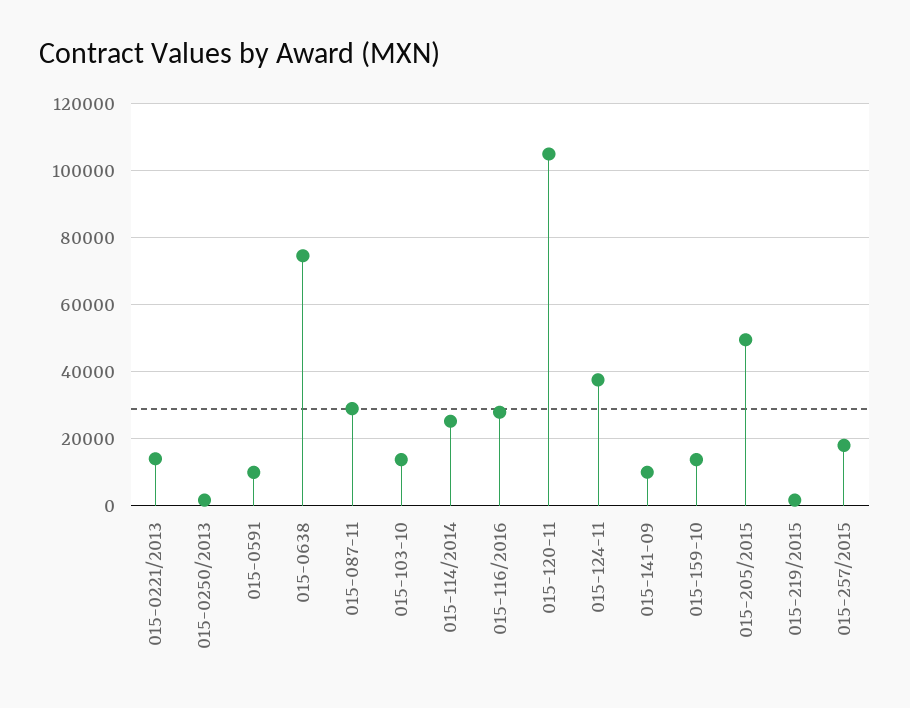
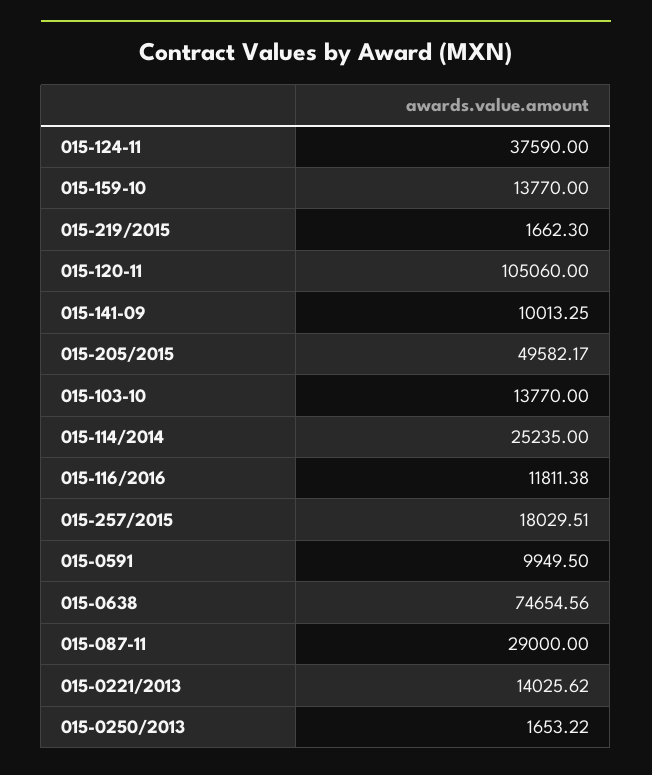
015-116/2016: 28000 -> 11811.38

